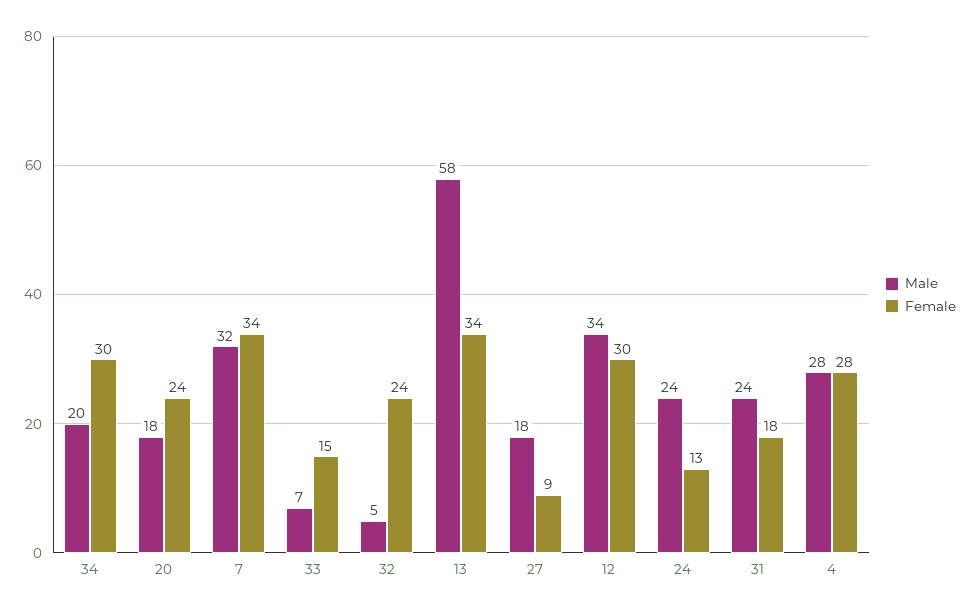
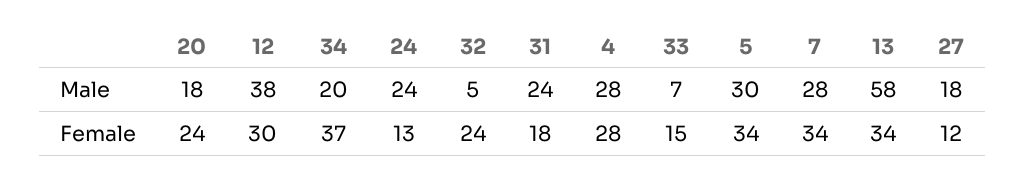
Female, 34: 30 -> 37
Male, 7: 32 -> 28
Female, 27: 9 -> 12
Male, 12: 34 -> 38
Male, 5: none -> 30
Female, 5: none -> 34

